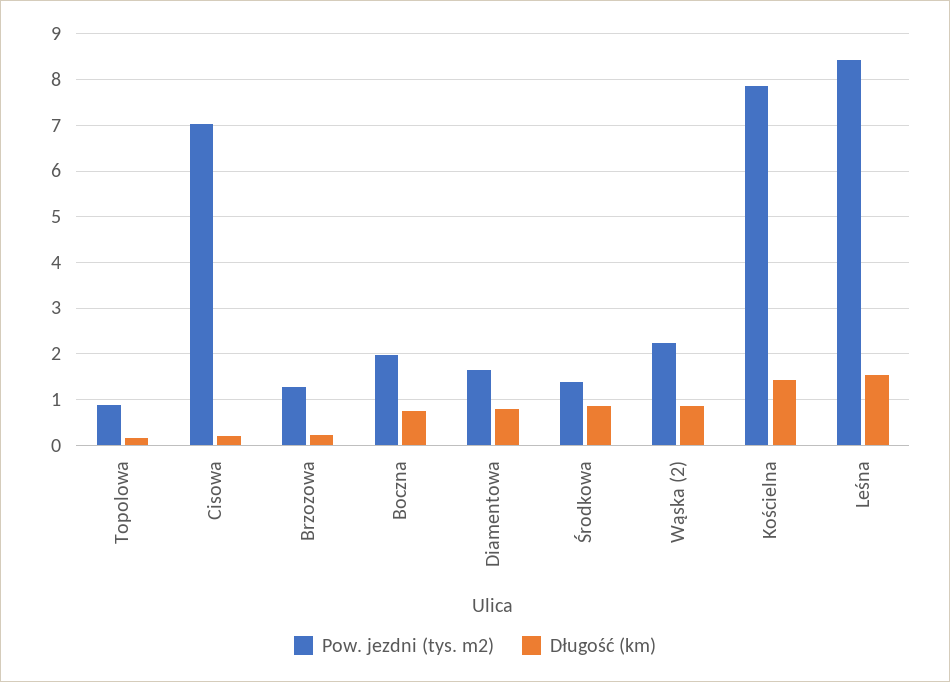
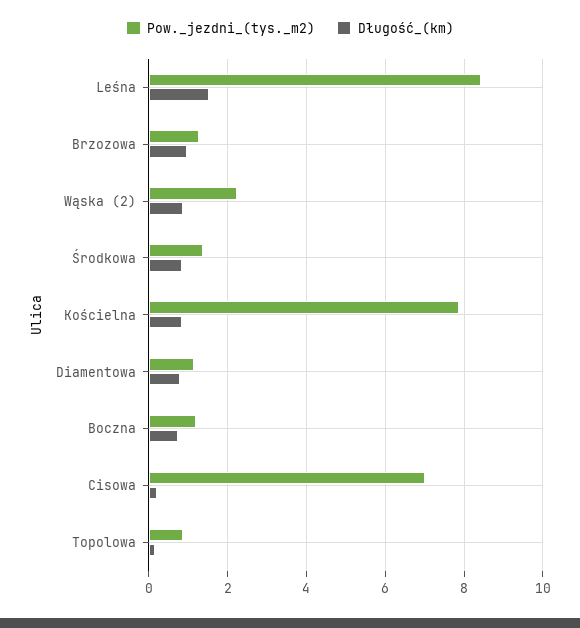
Długość (km), Brzozowa: 0.2 -> 1
Pow. jezdni (tys. m2), Boczna: 2 -> 1.2
Pow. jezdni (tys. m2), Diamentowa: 1.6 -> 1.2
Długość (km), Kościelna: 1.4 -> 0.8

